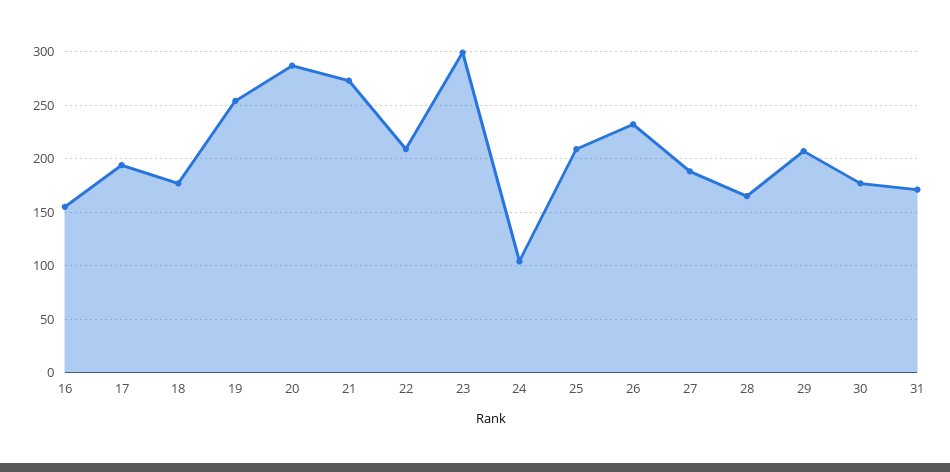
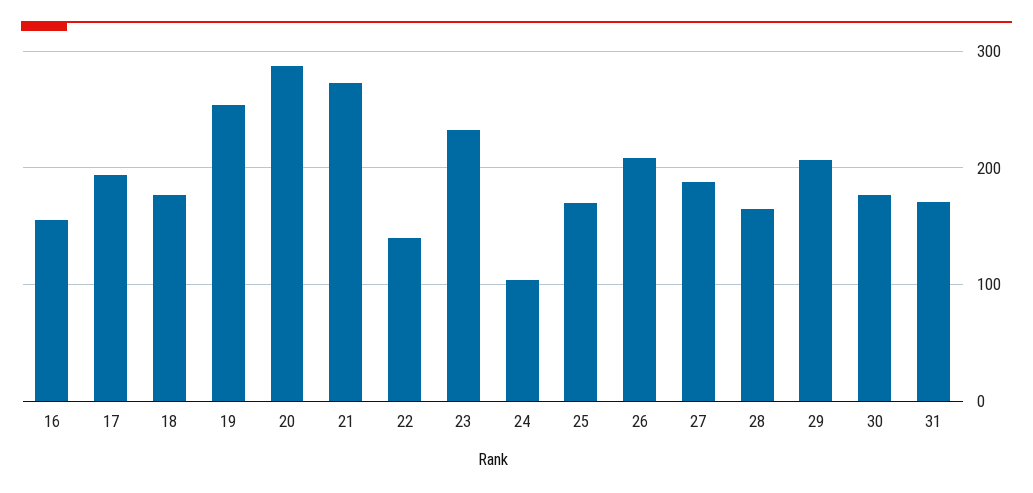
22: 210 -> 140
23: 300 -> 230
25: 210 -> 170
26: 230 -> 210

